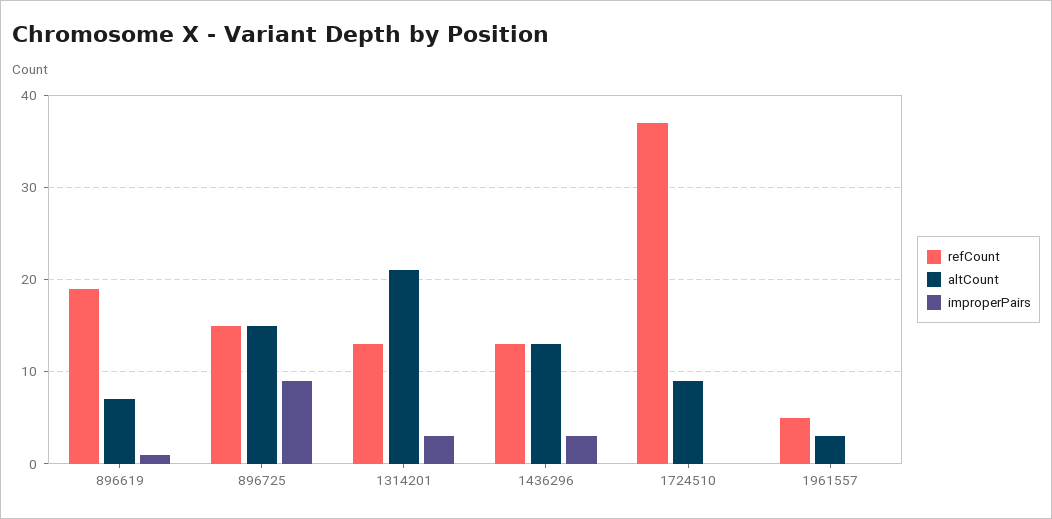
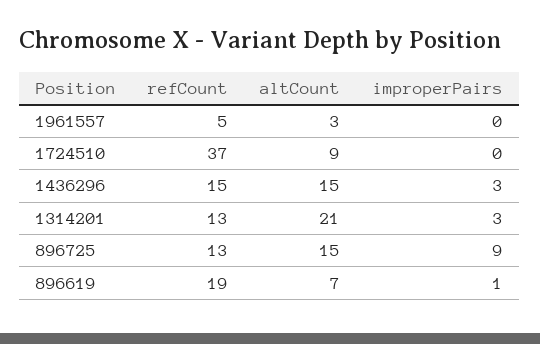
refCount, 896725: 15 -> 13
refCount, 1436296: 13 -> 15
altCount, 1436296: 13 -> 15

